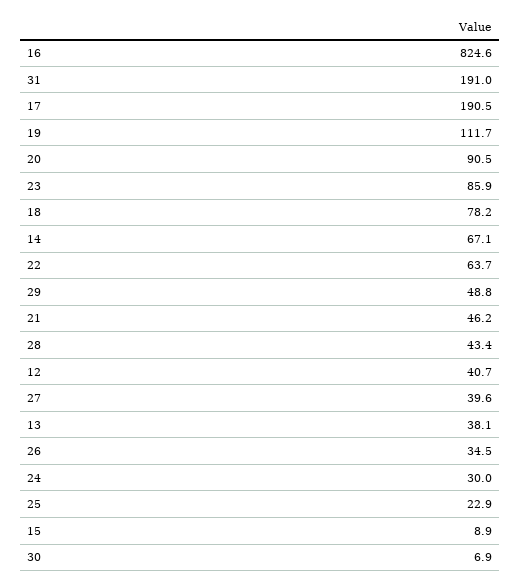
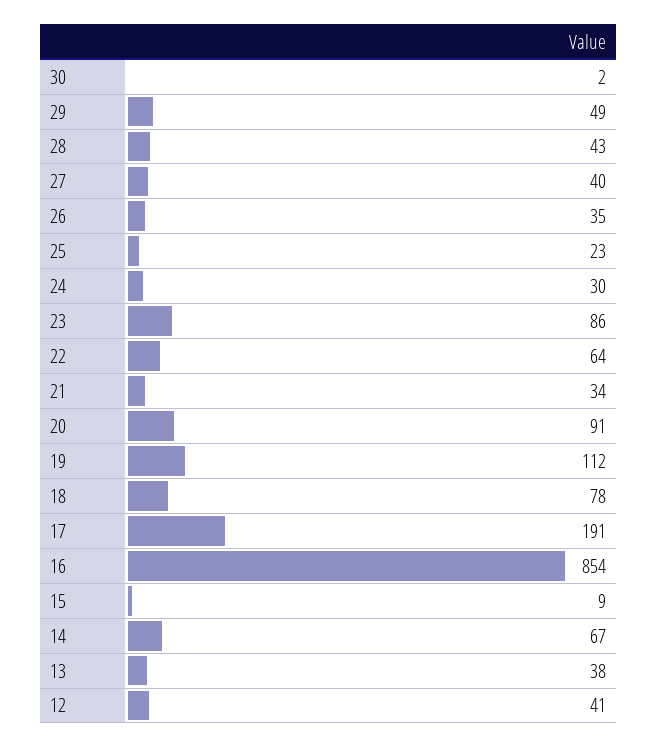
16: 824.6 -> 854
31: 191 -> none
21: 46.2 -> 34
30: 6.9 -> 2

